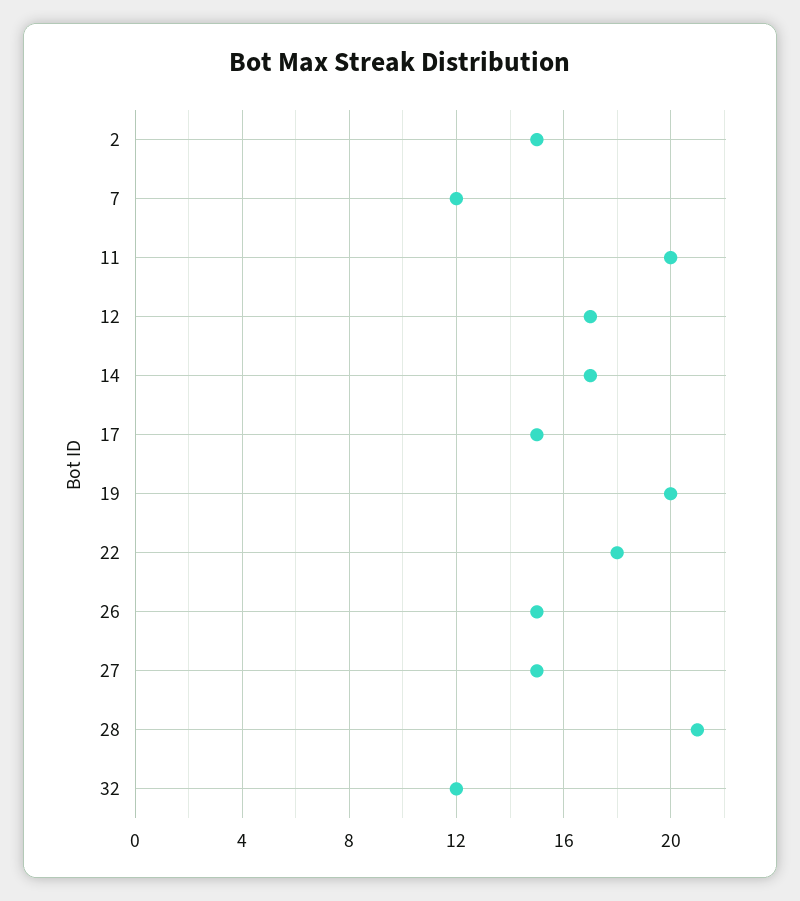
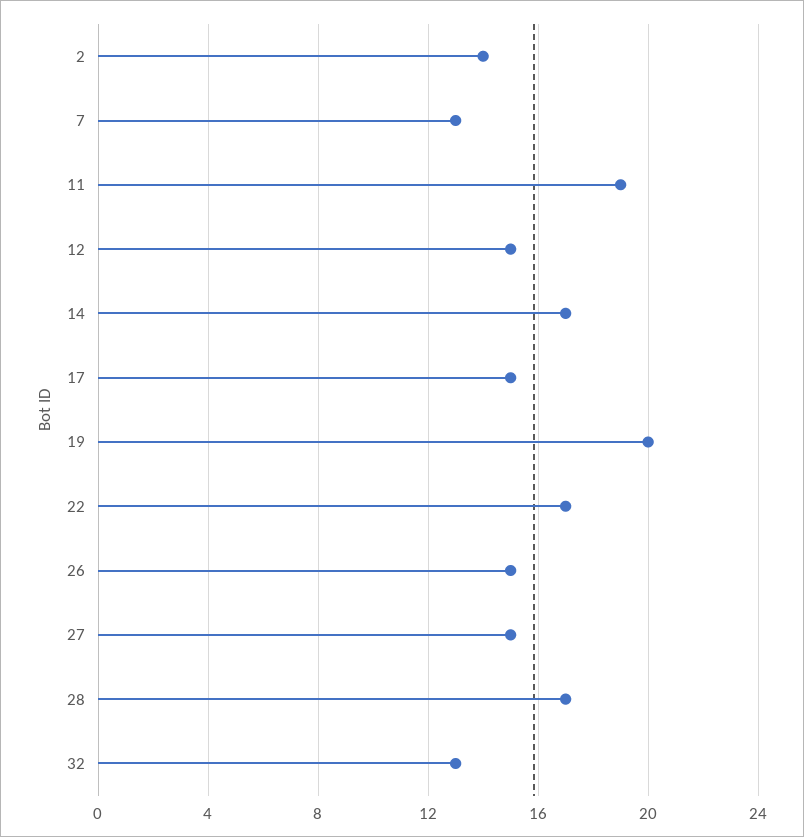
2: 15 -> 14
7: 12 -> 13
11: 20 -> 19
12: 17 -> 15
22: 18 -> 17
28: 21 -> 17
32: 12 -> 13

